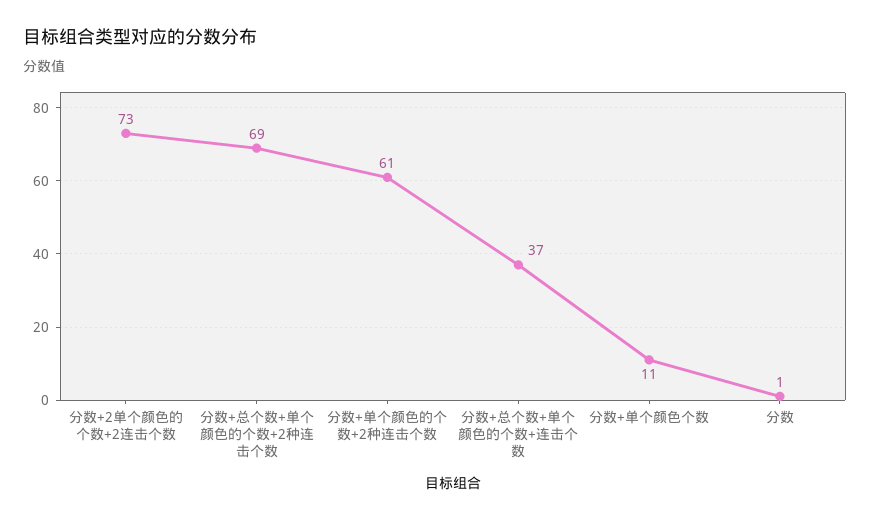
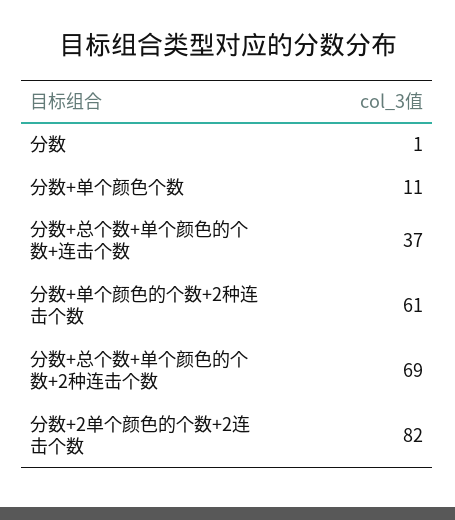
分数+2单个颜色的个数+2连击个数: 73 -> 82

